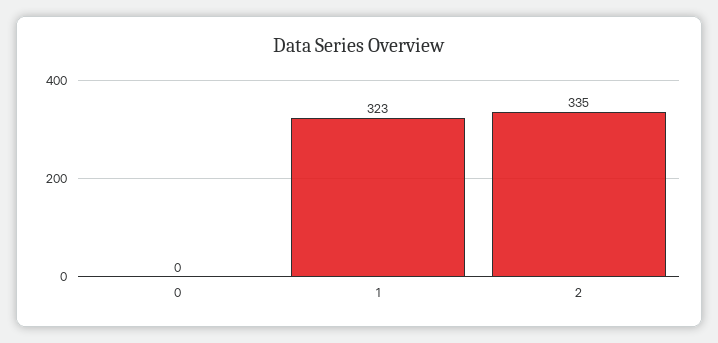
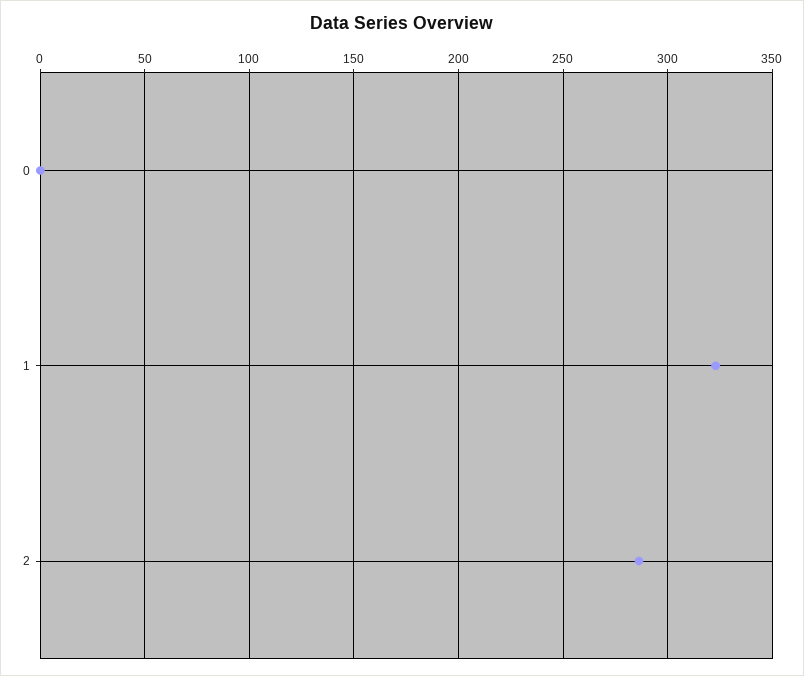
2: 335 -> 285

